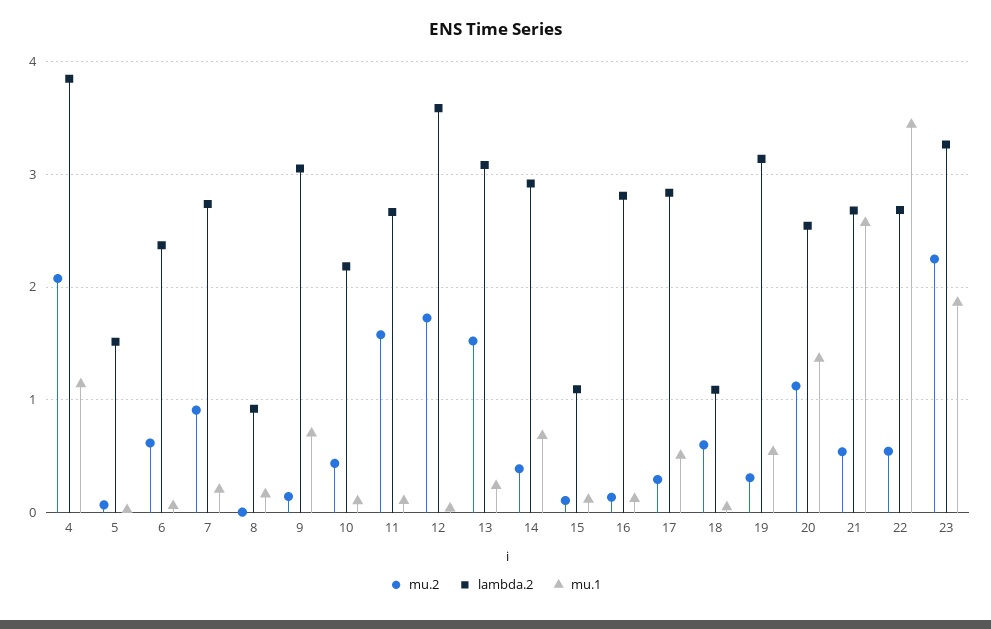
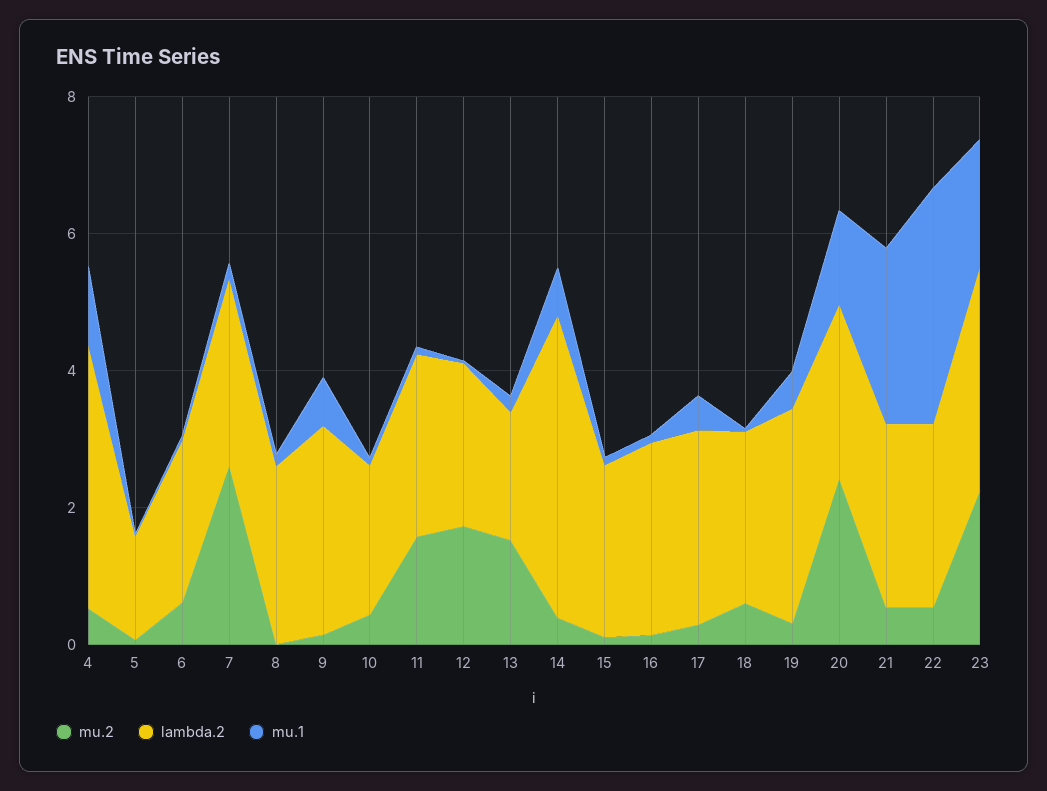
mu.2, 4: 2.1 -> 0.5
mu.2, 7: 0.9 -> 2.5
lambda.2, 8: 0.9 -> 2.5
lambda.2, 12: 3.6 -> 2.5
lambda.2, 13: 3.1 -> 2
lambda.2, 14: 2.9 -> 4.5
lambda.2, 15: 1.1 -> 2.5
lambda.2, 18: 1.1 -> 2.5
mu.2, 20: 1.1 -> 2.5

